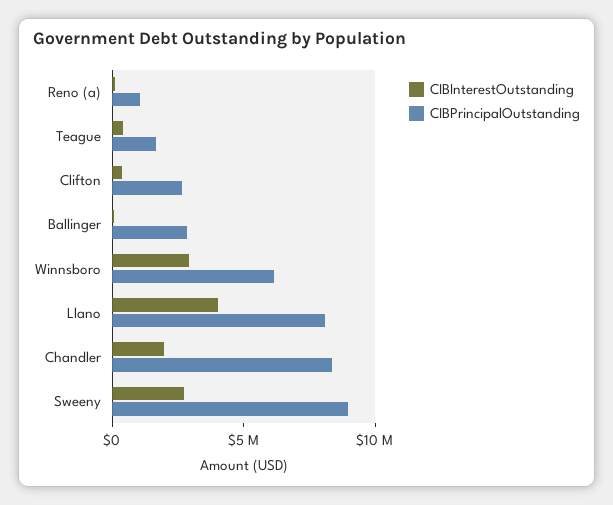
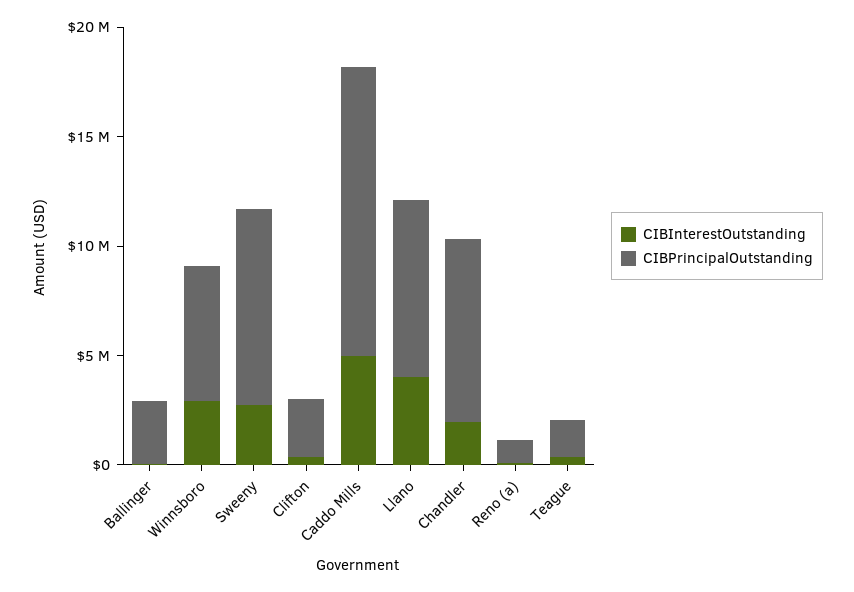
CIBInterestOutstanding, Caddo Mills: none -> 5000000
CIBPrincipalOutstanding, Caddo Mills: none -> 13000000

